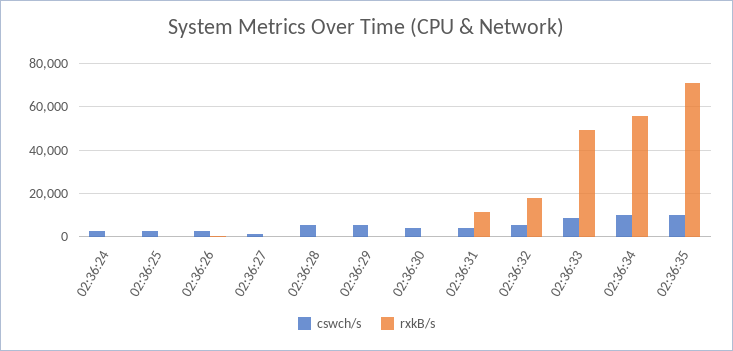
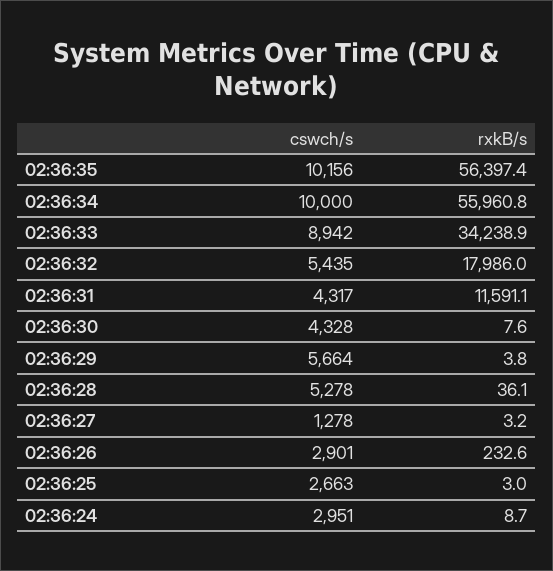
rxkB/s, 02:36:33: 50000 -> 34238.9
rxkB/s, 02:36:35: 70000 -> 56397.4

